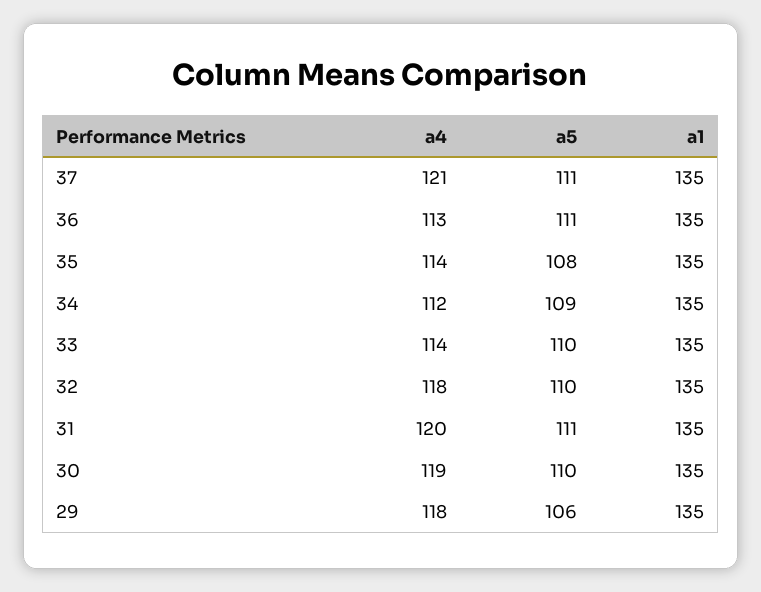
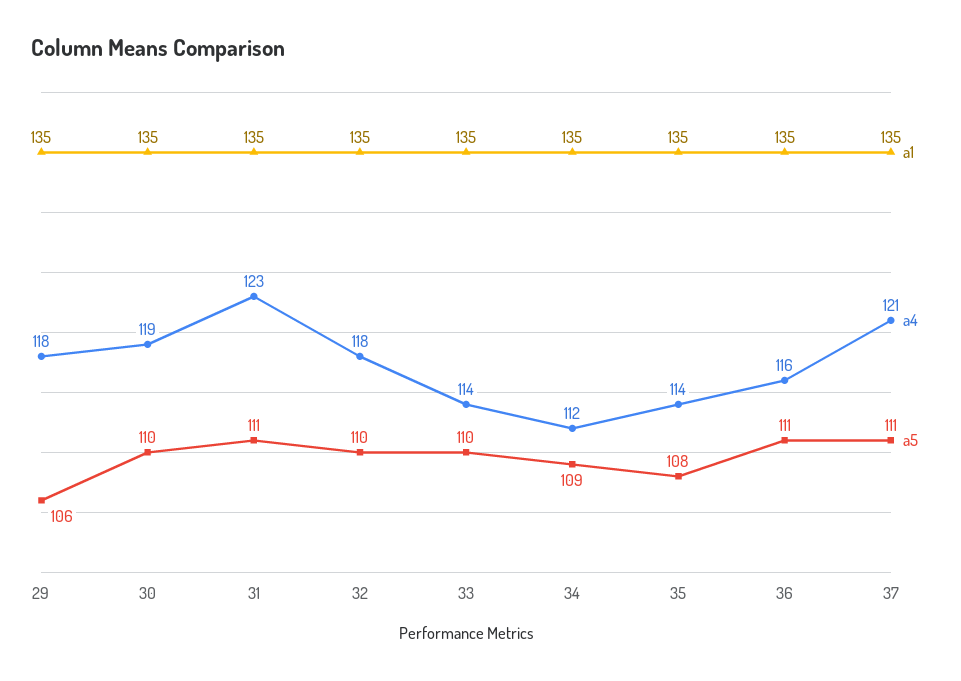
a4, 36: 113 -> 116
a4, 31: 120 -> 123

